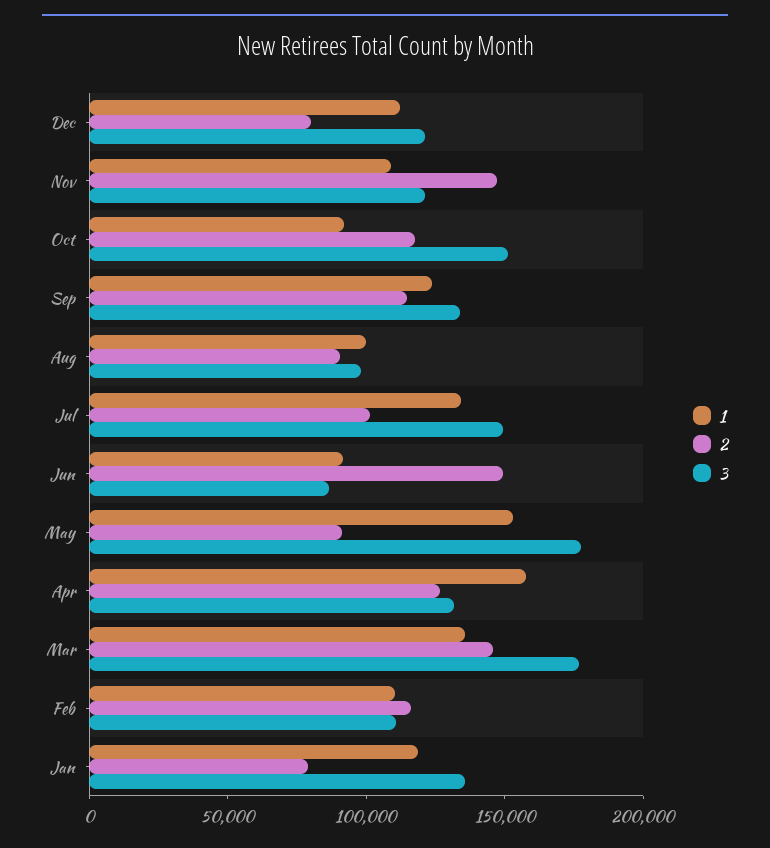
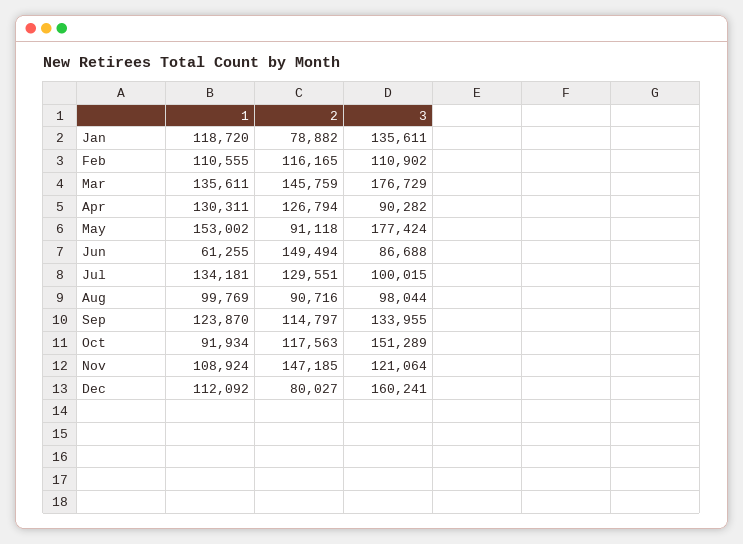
3, Dec: 120000 -> 160241
2, Jul: 100000 -> 129551
3, Jul: 150000 -> 100015
1, Jun: 90000 -> 61255
1, Apr: 160000 -> 130311
3, Apr: 130000 -> 90282

